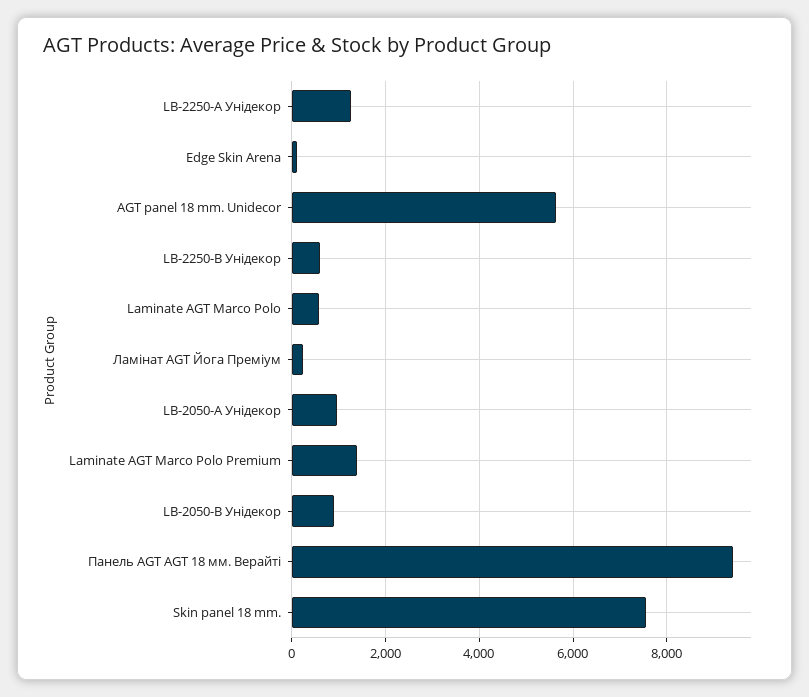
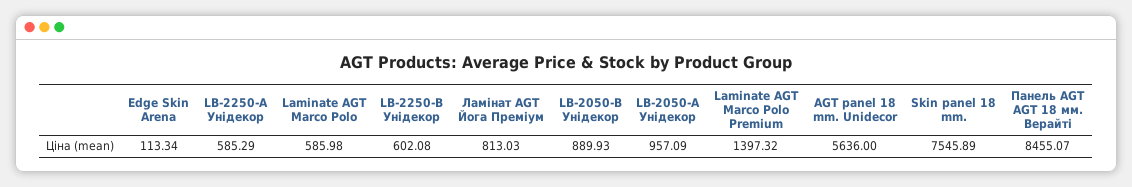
LB-2250-А Унідекор: 1200 -> 585.29
Ламінат AGT Йога Преміум: 200 -> 813.03
Панель AGT AGT 18 мм. Верайті: 9400 -> 8455.07

